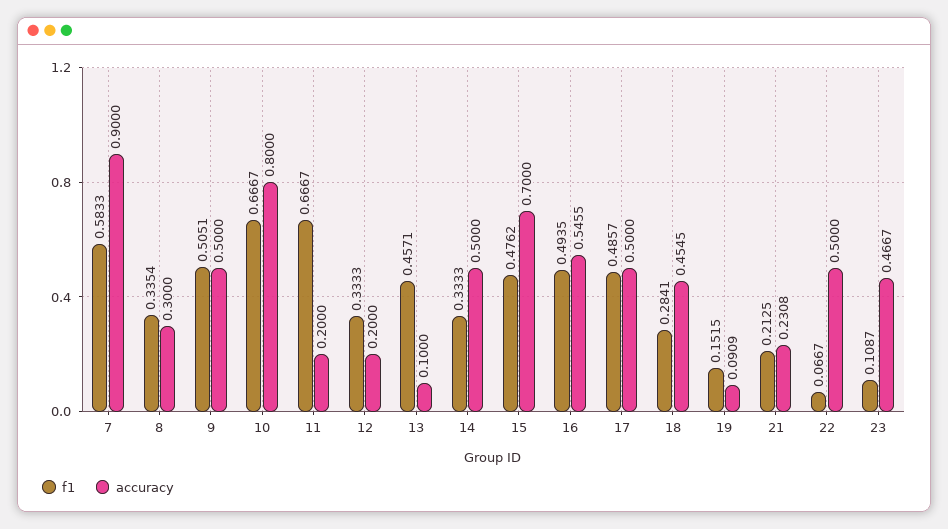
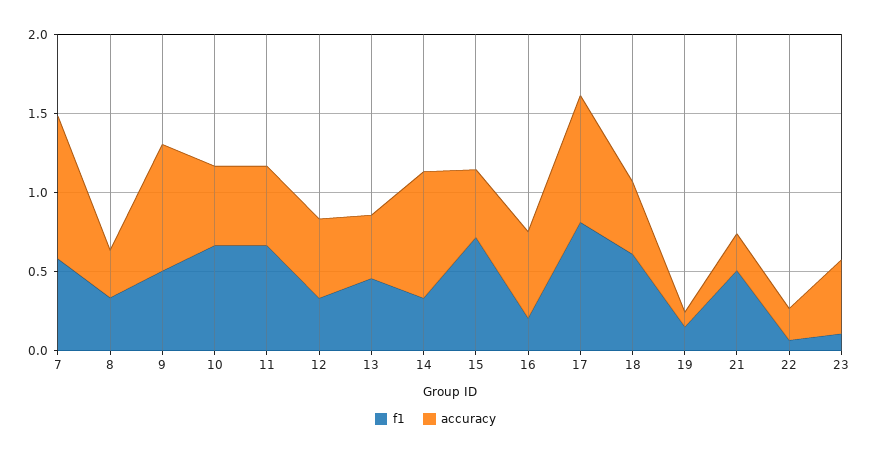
accuracy, 9: 0.5 -> 0.8
accuracy, 10: 0.8 -> 0.5
accuracy, 11: 0.2 -> 0.5
accuracy, 12: 0.2 -> 0.5
accuracy, 13: 0.1 -> 0.4
accuracy, 14: 0.5 -> 0.8
f1, 15: 0.4762 -> 0.7
accuracy, 15: 0.7 -> 0.4
f1, 16: 0.4935 -> 0.2
f1, 17: 0.4857 -> 0.8
accuracy, 17: 0.5 -> 0.8
f1, 18: 0.2841 -> 0.6
f1, 21: 0.2125 -> 0.5
accuracy, 22: 0.5 -> 0.2

